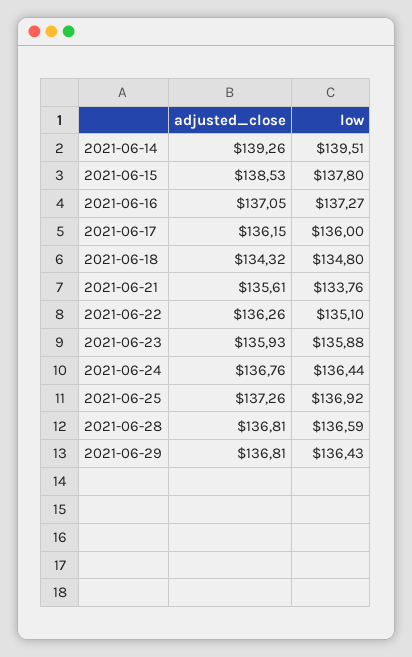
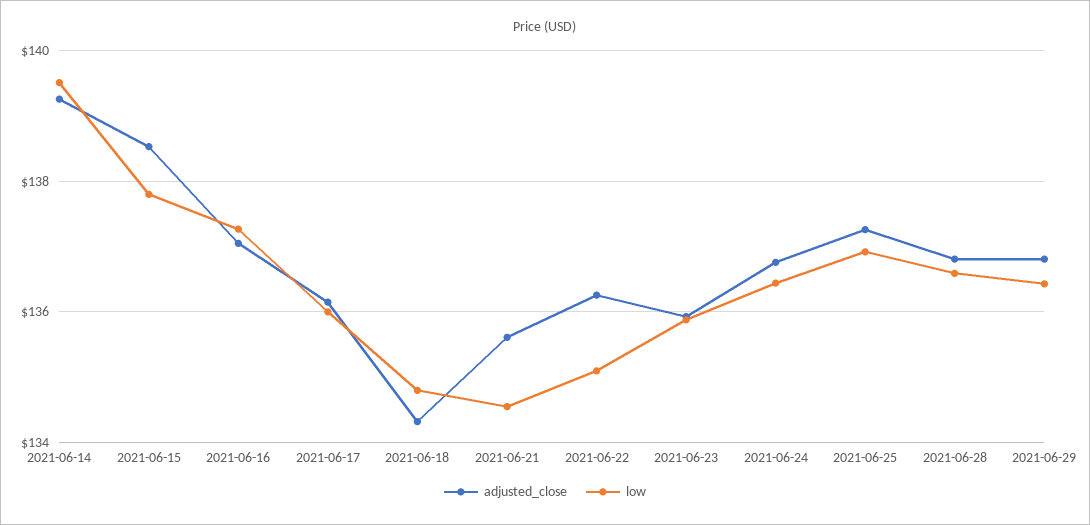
low, 2021-06-21: 133.76 -> 134.6

